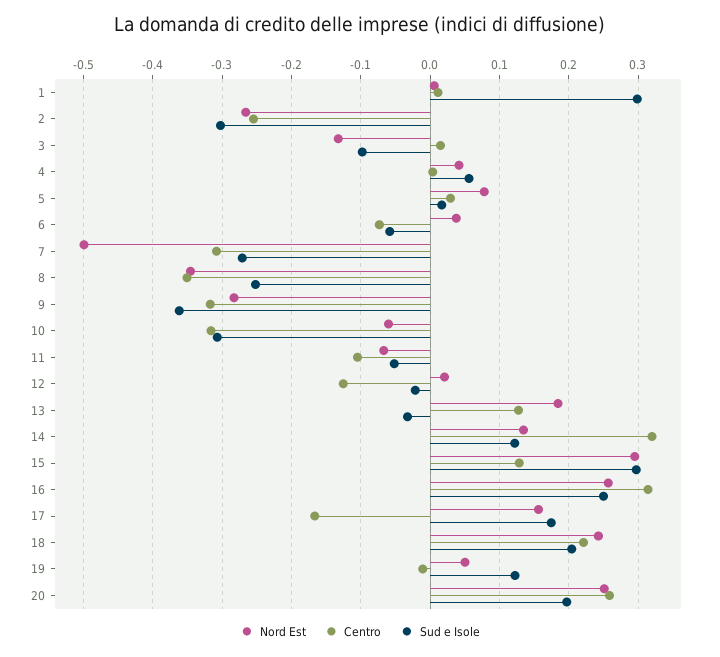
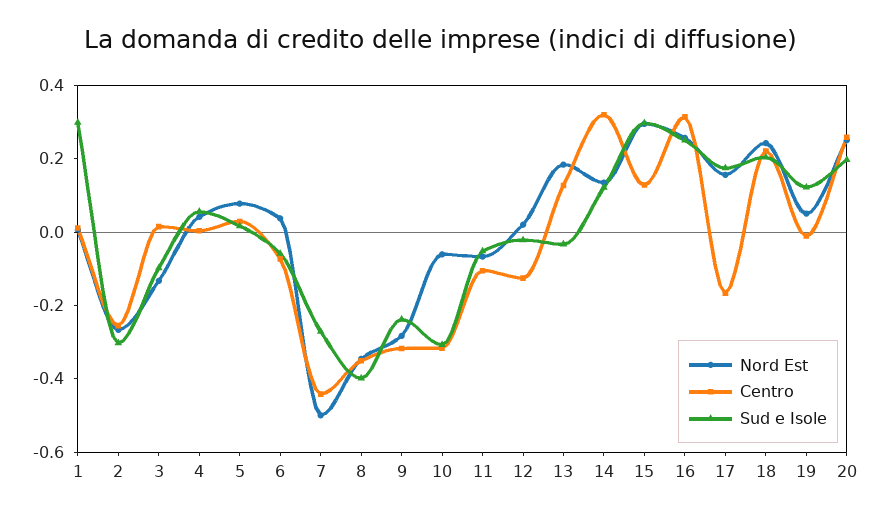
Centro, 7: -0.31 -> -0.45
Sud e Isole, 8: -0.25 -> -0.4
Sud e Isole, 9: -0.36 -> -0.25

